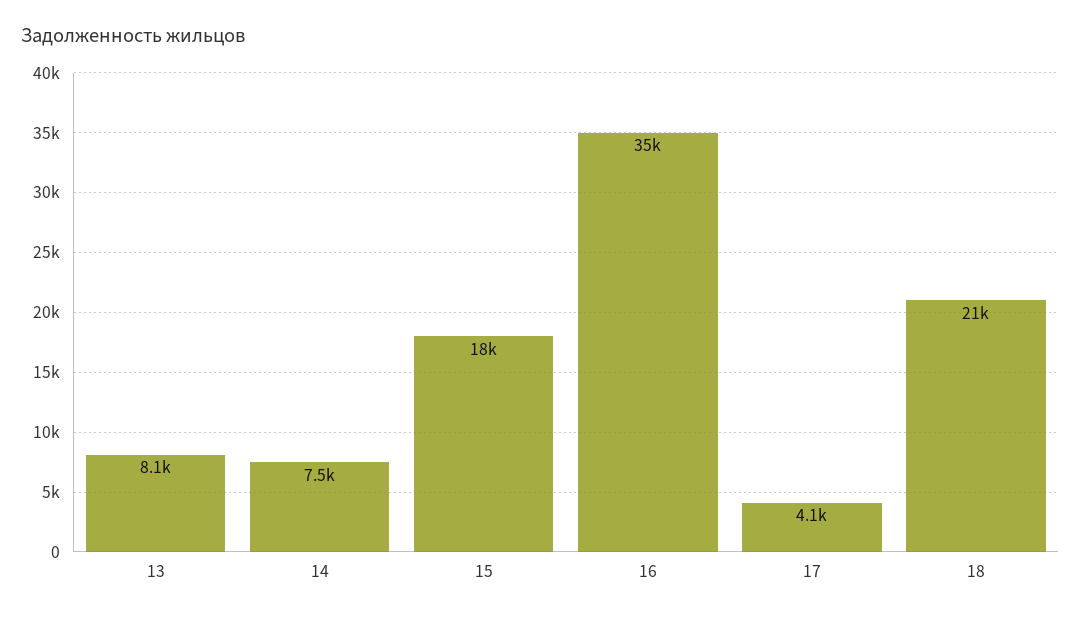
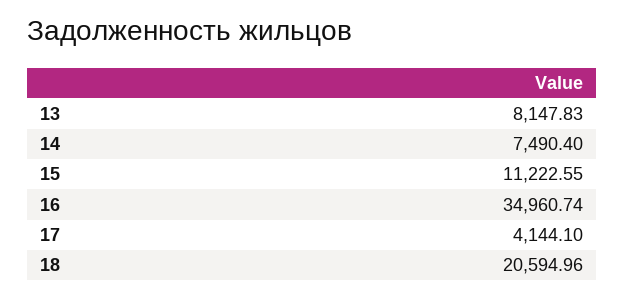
15: 18000 -> 11222.55

